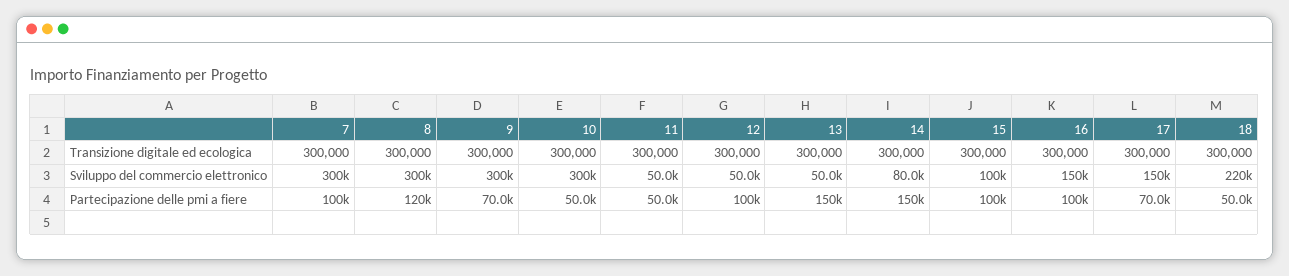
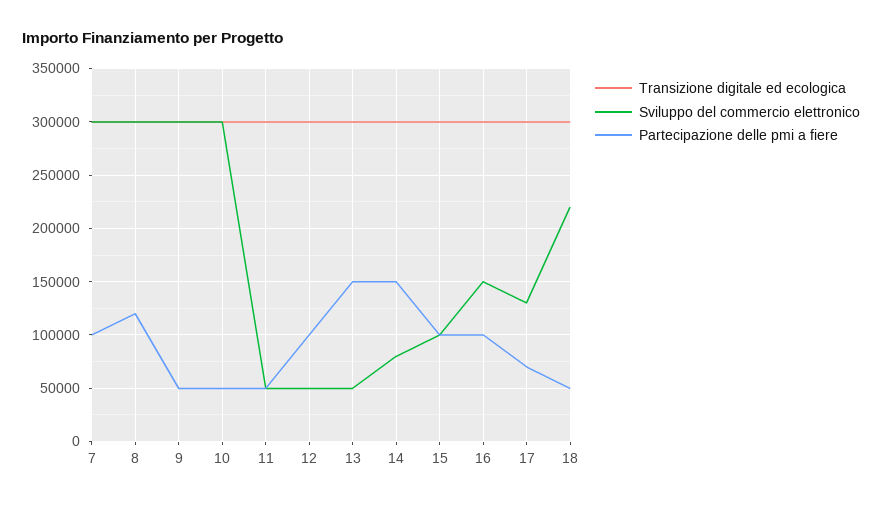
Sviluppo del commercio elettronico, 17: 150000 -> 130000
Partecipazione delle pmi a fiere, 9: 70000 -> 50000

